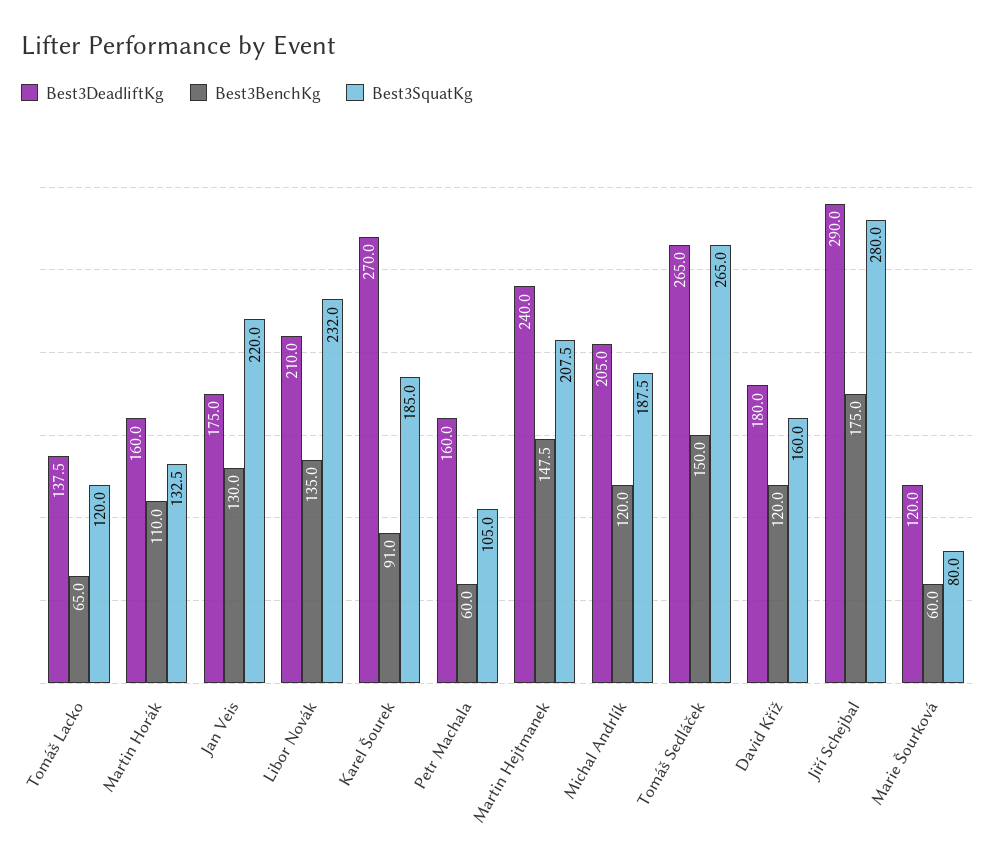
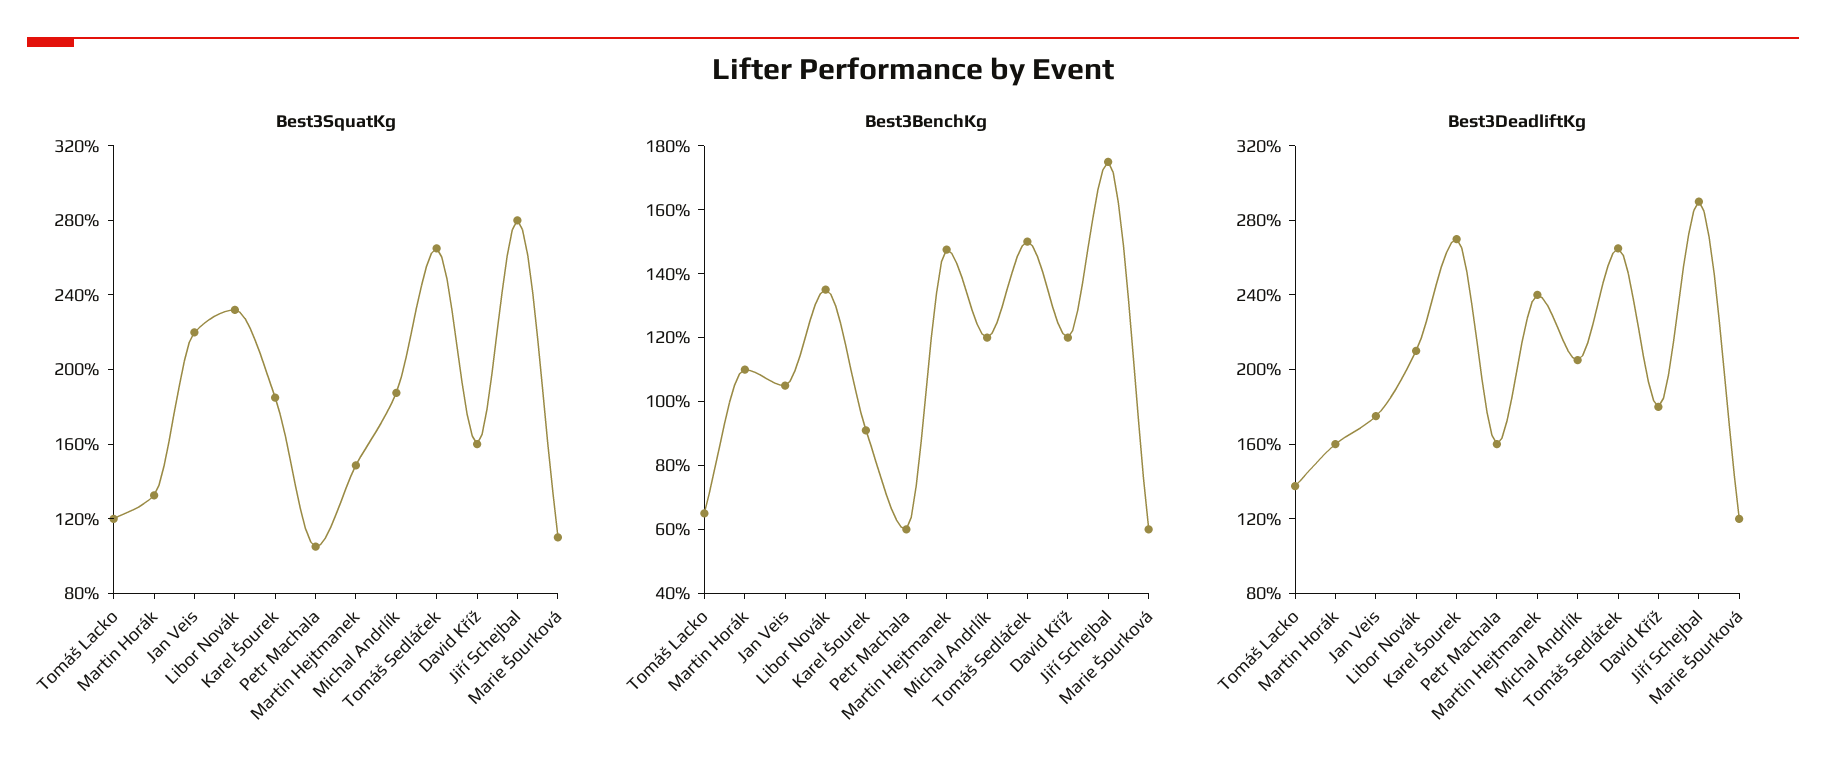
Best3BenchKg, Jan Veis: 130 -> 105
Best3SquatKg, Martin Hejtmanek: 207.5 -> 150
Best3SquatKg, Marie Šourková: 80 -> 110

